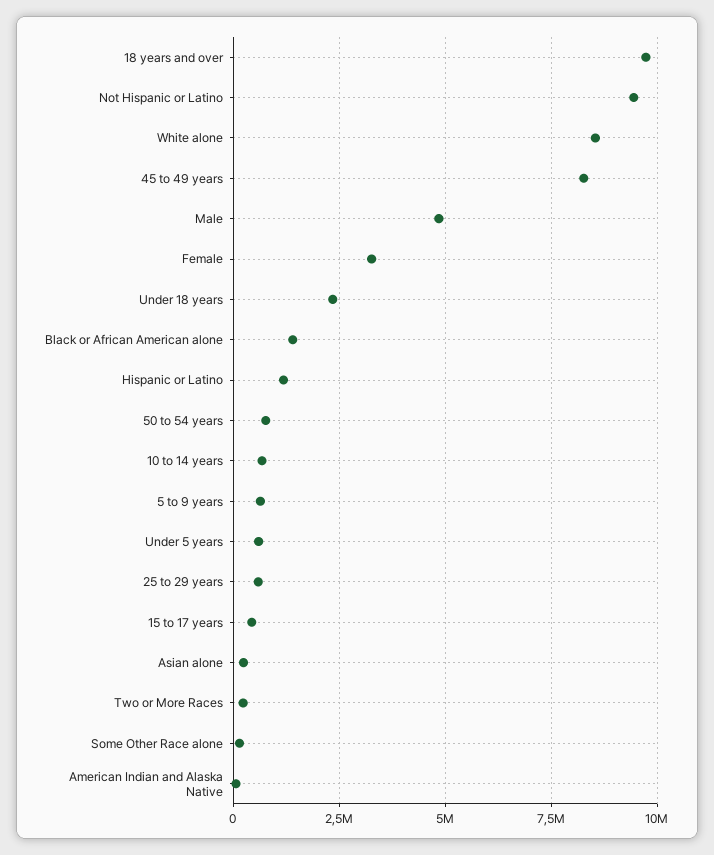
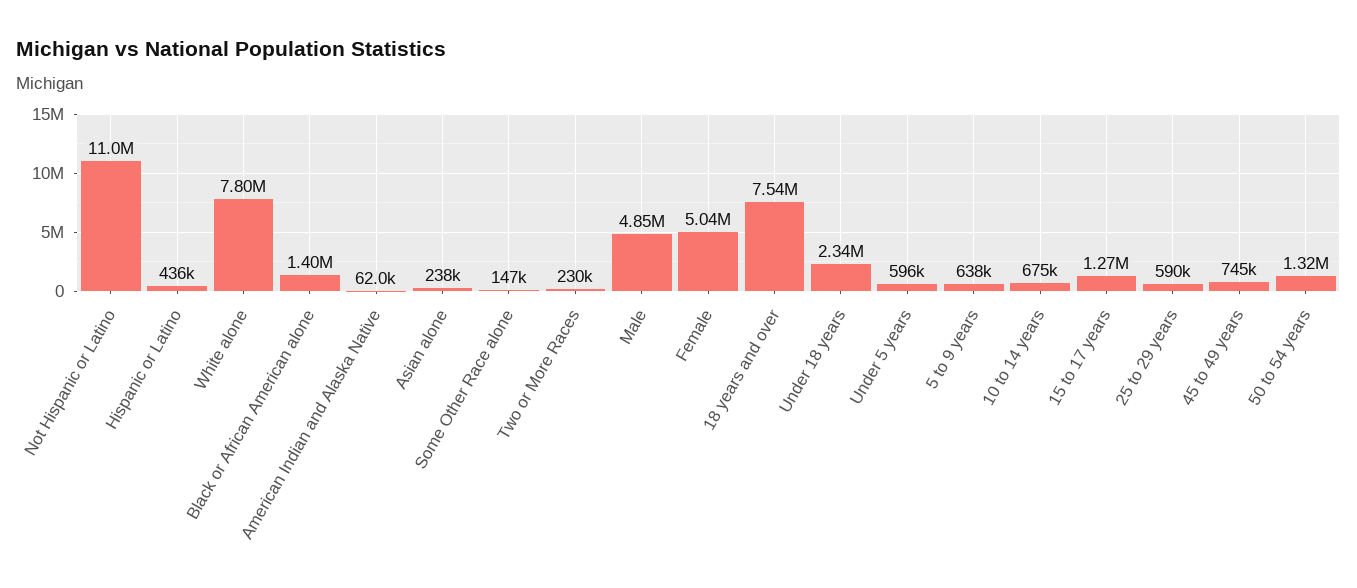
18 years and over: 9750000 -> 7540000
Not Hispanic or Latino: 9500000 -> 11000000
White alone: 8500000 -> 7800000
45 to 49 years: 8250000 -> 745000
Female: 3250000 -> 5040000
Hispanic or Latino: 1250000 -> 436000
50 to 54 years: 750000 -> 1320000
15 to 17 years: 500000 -> 1270000

